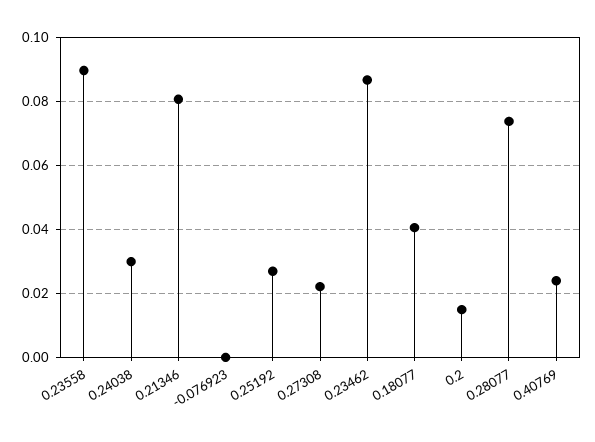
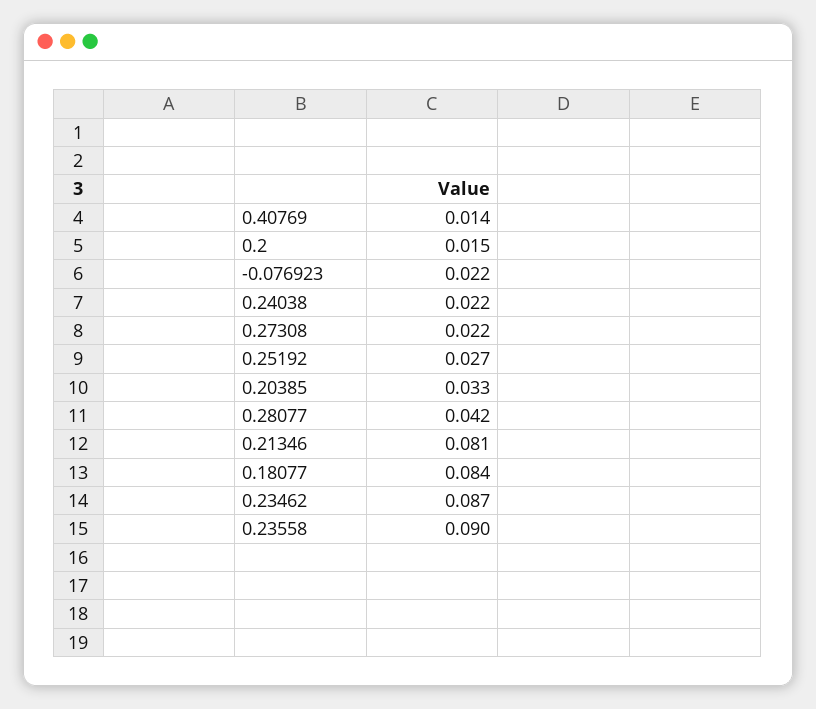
0.24038: 0.03 -> 0.022
-0.076923: 0 -> 0.022
0.18077: 0.04 -> 0.084
0.28077: 0.074 -> 0.042
0.40769: 0.024 -> 0.014
0.20385: none -> 0.033

